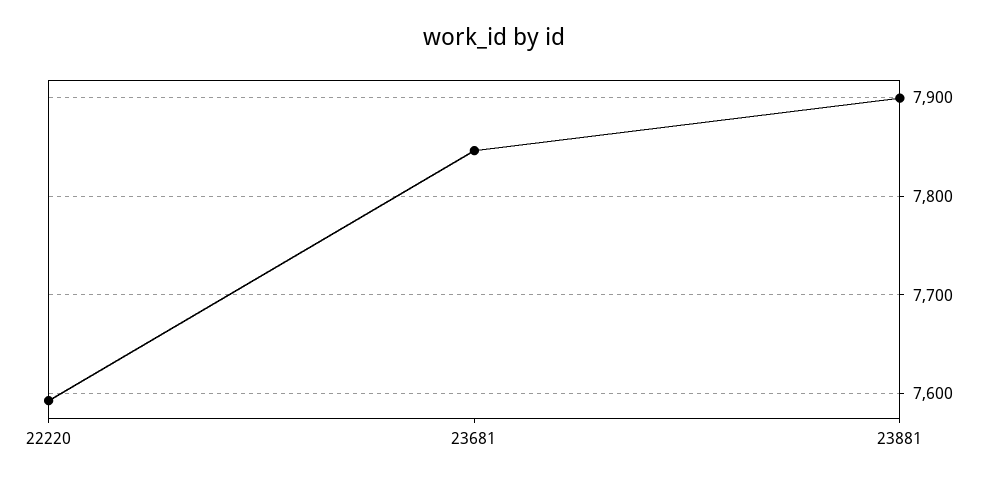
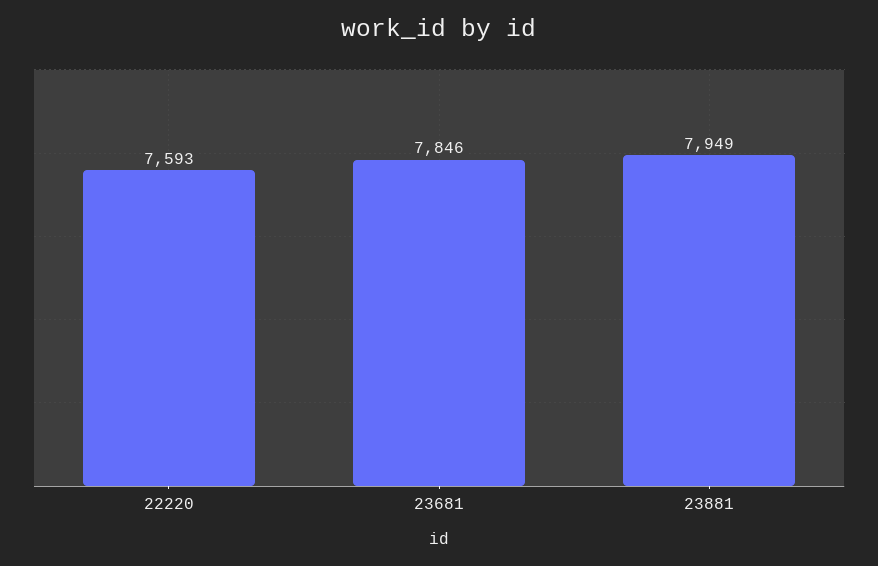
23881: 7900 -> 7949

